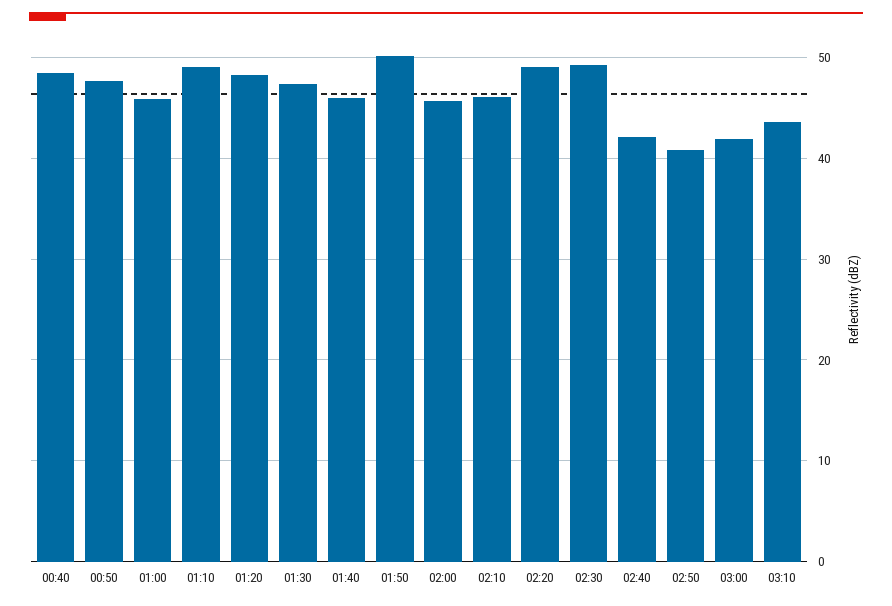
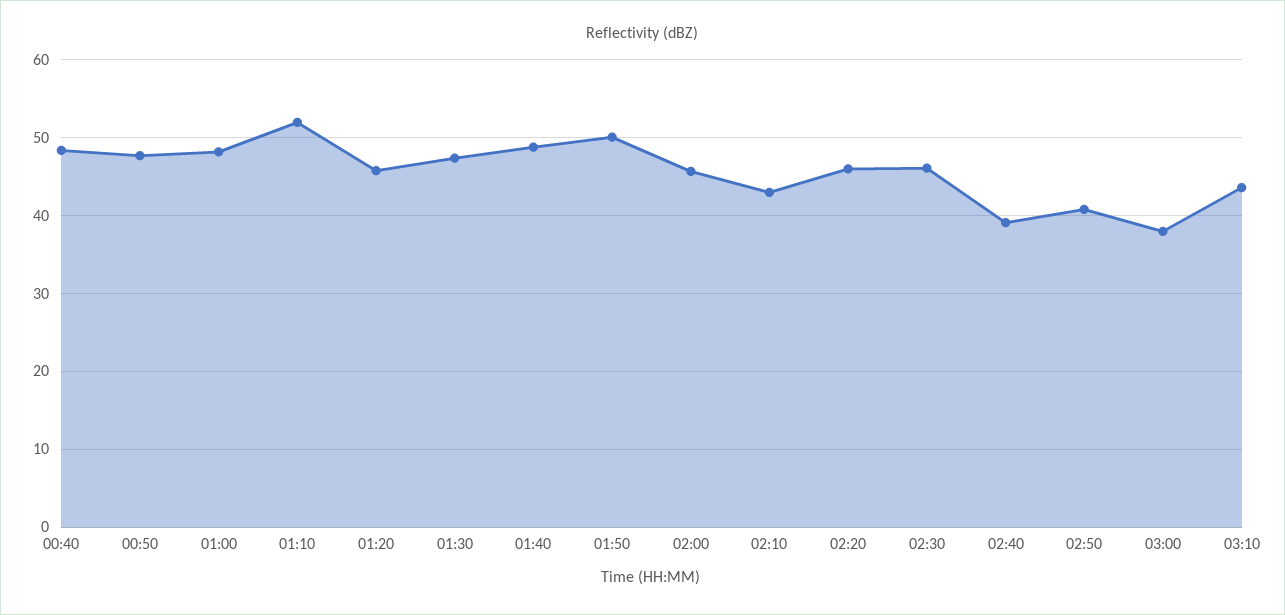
01:00: 46 -> 48
01:10: 49 -> 52
01:20: 48 -> 46
01:40: 46 -> 49
02:10: 46 -> 43
02:20: 49 -> 46
02:30: 49 -> 46
02:40: 42 -> 39
03:00: 42 -> 38

